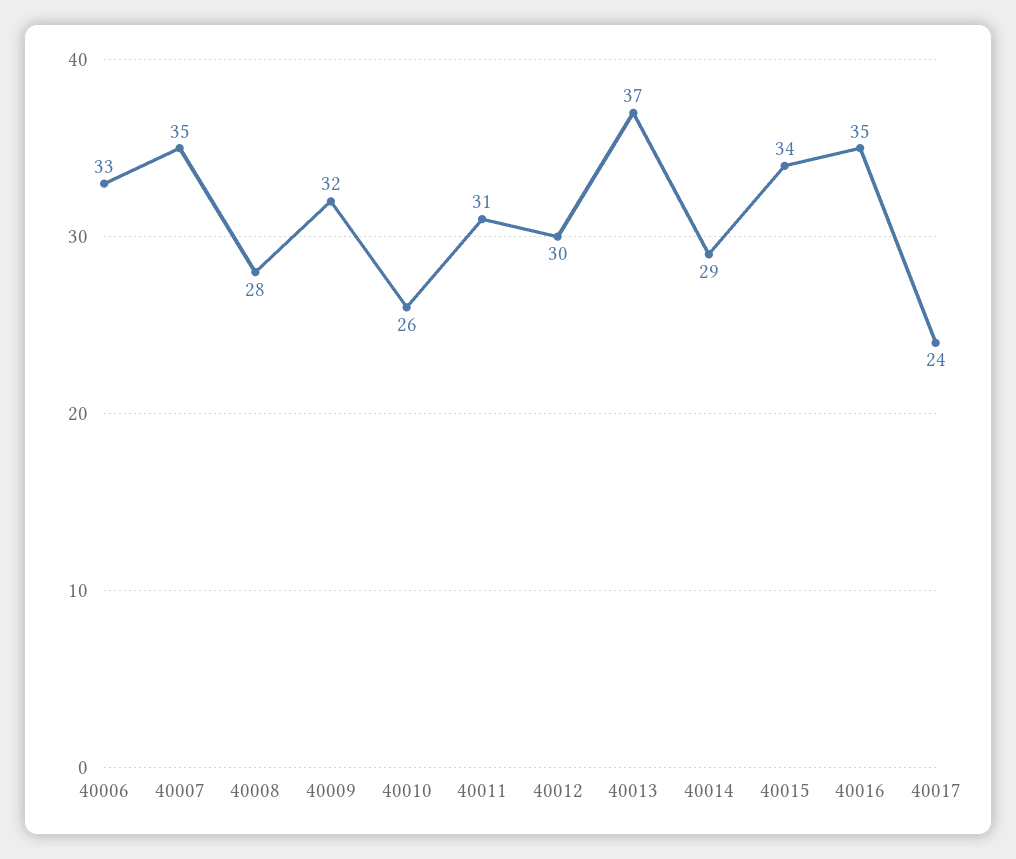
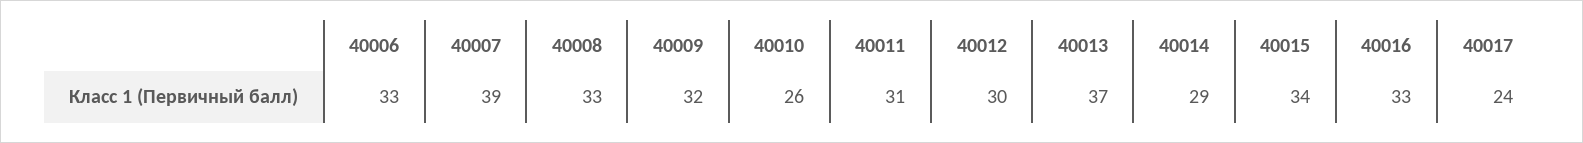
40007: 35 -> 39
40008: 28 -> 33
40016: 35 -> 33

